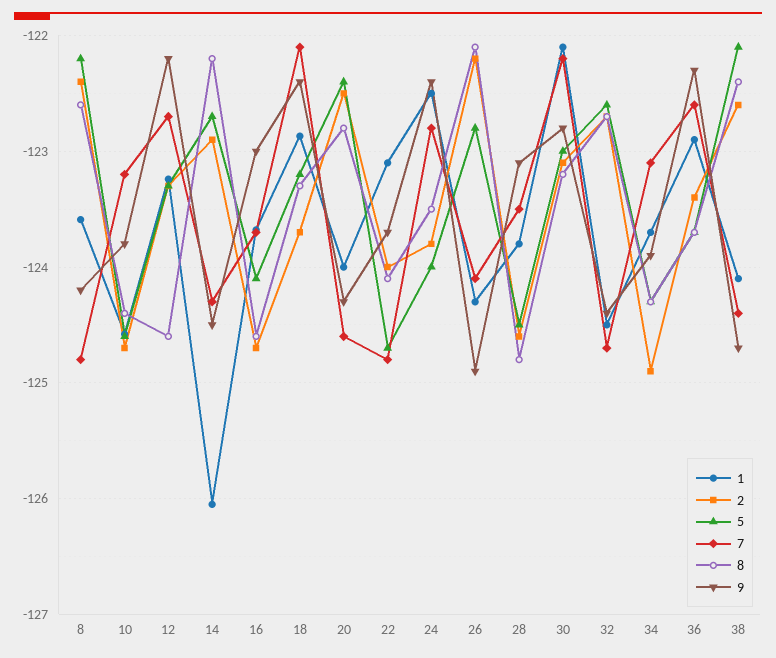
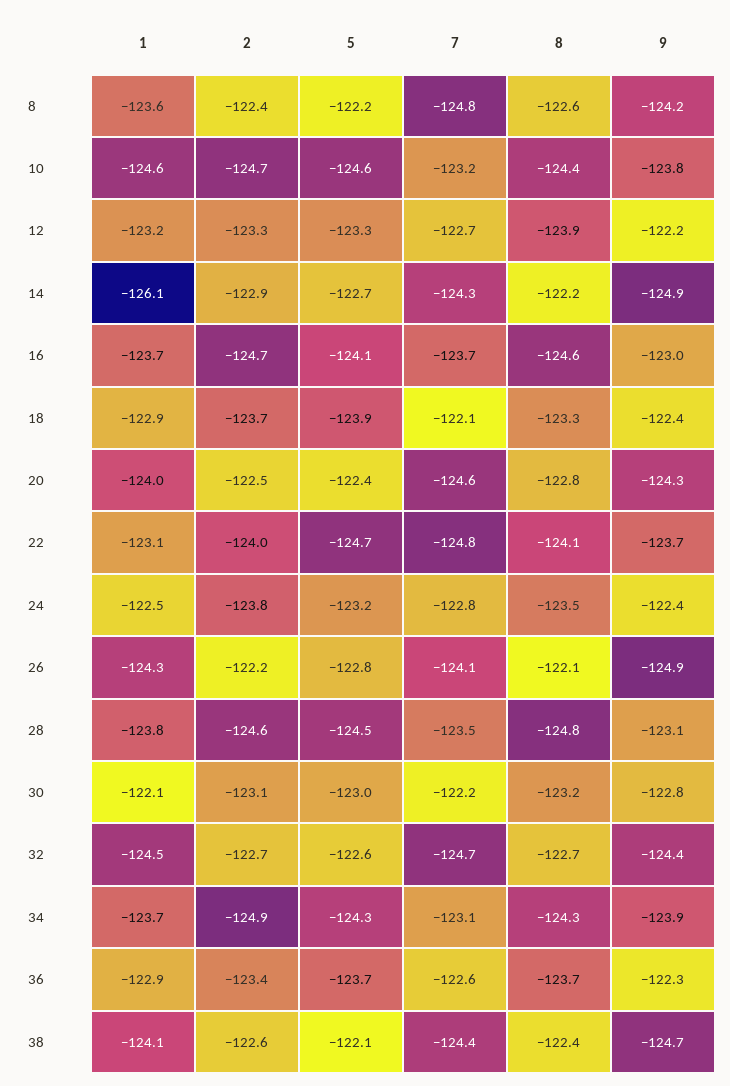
8, 12: -124.6 -> -123.9
9, 14: -124.5 -> -124.9
5, 18: -123.2 -> -123.9
5, 24: -124 -> -123.2

